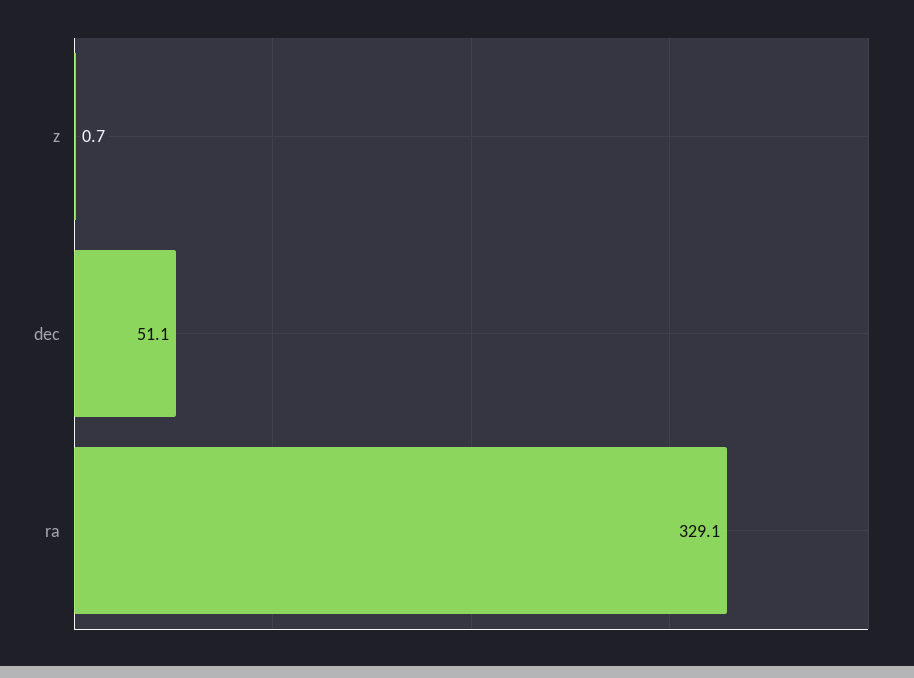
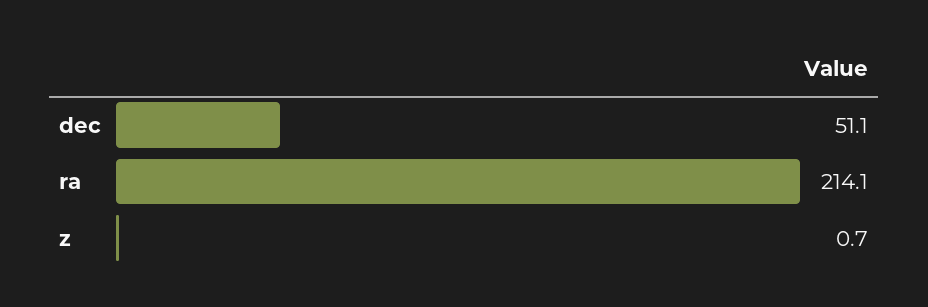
ra: 329.1 -> 214.1

